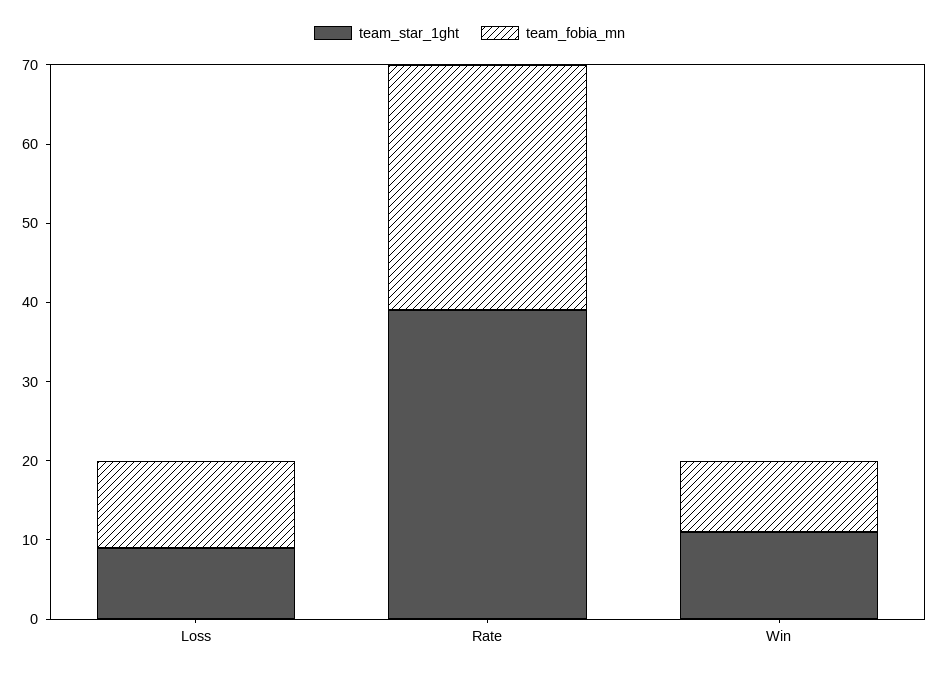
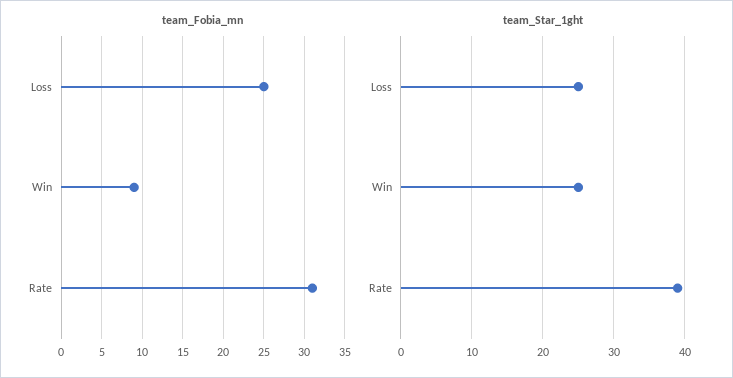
team_star_1ght, Loss: 10 -> 25
team_fobia_mn, Loss: 10 -> 25
team_star_1ght, Win: 10 -> 25

